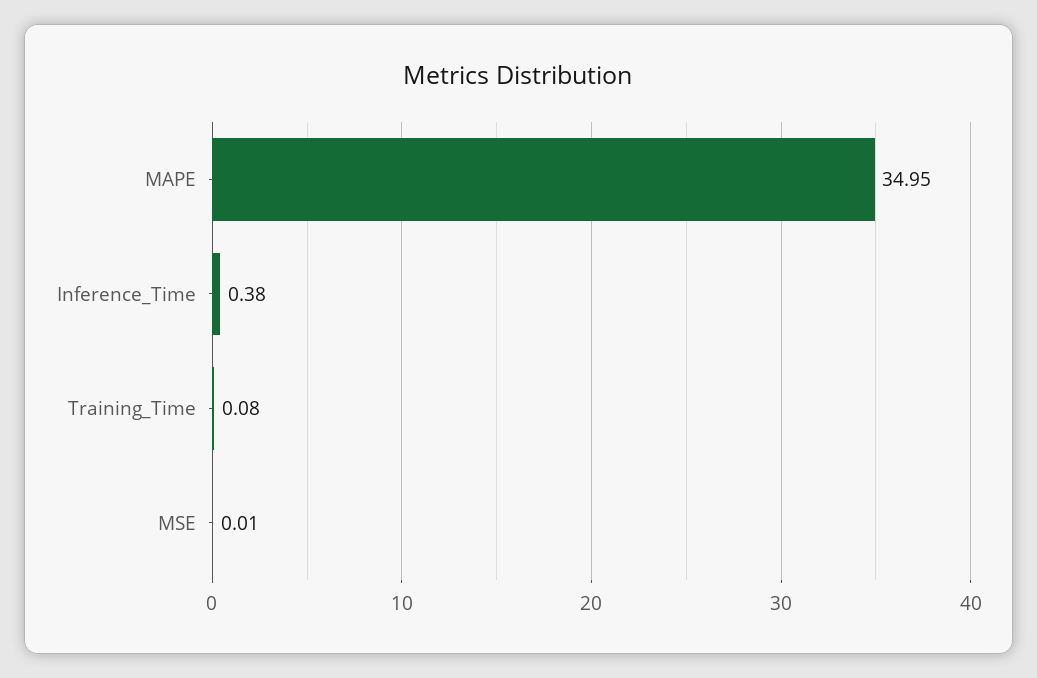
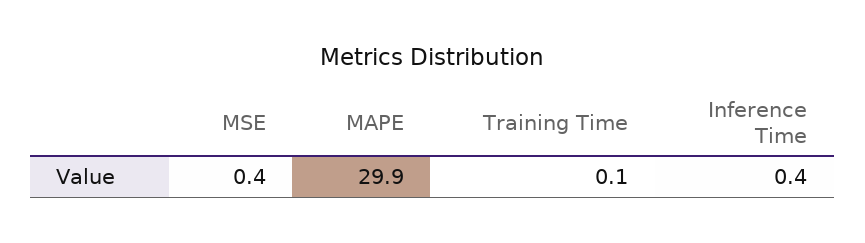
MAPE: 34.95 -> 29.9
MSE: 0.01 -> 0.4

